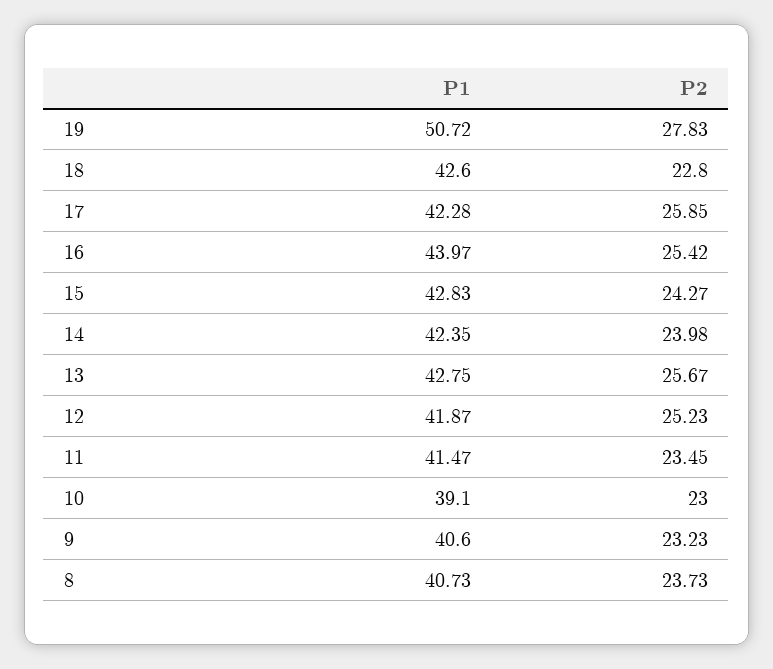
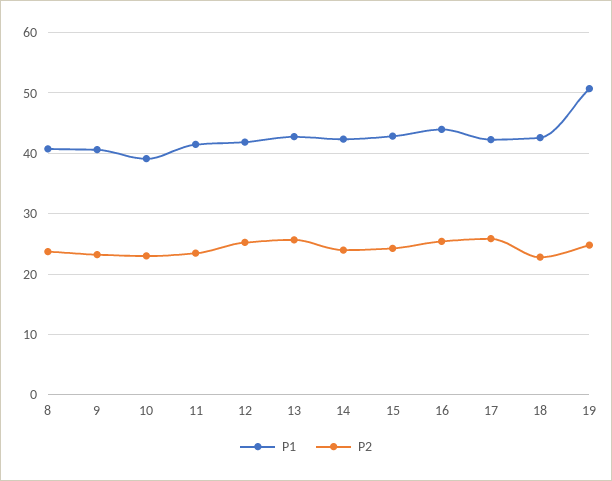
P2, 19: 27.83 -> 25

